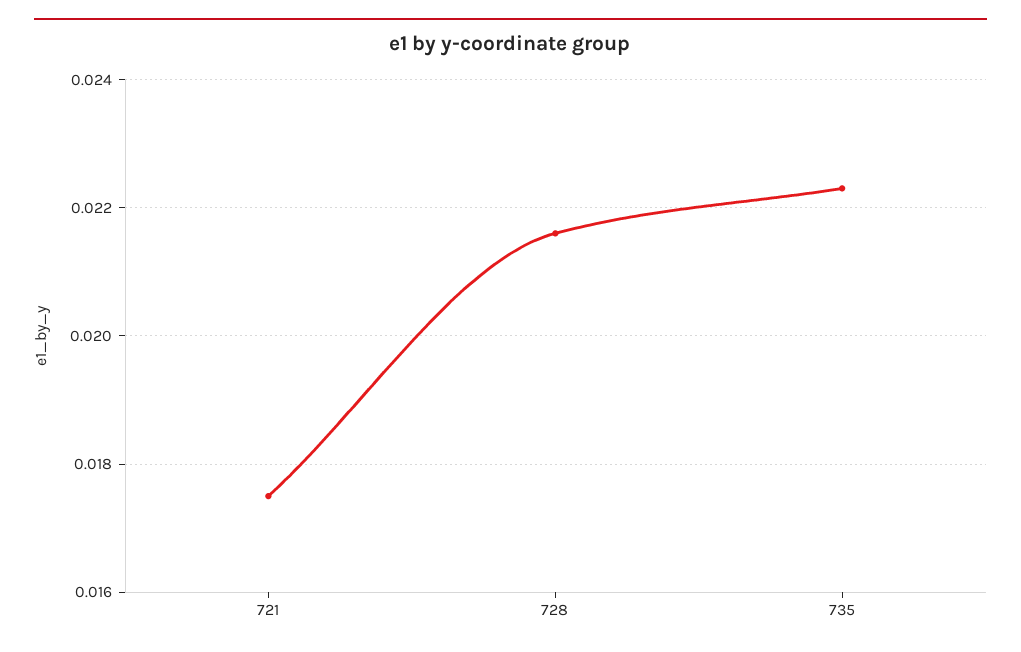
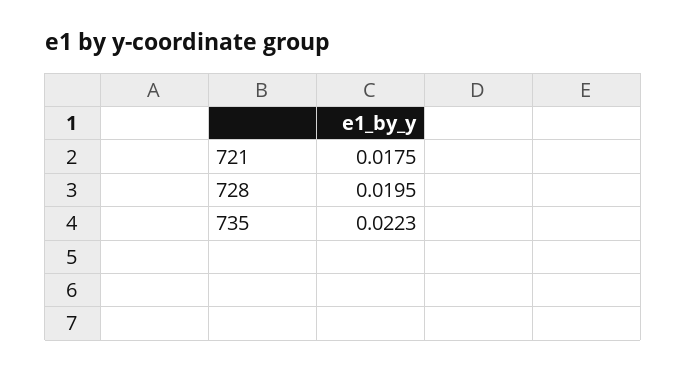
728: 0.0215 -> 0.0195

